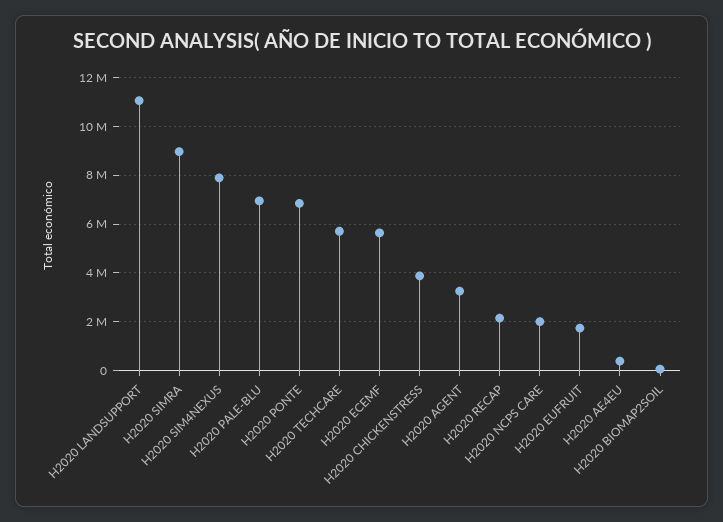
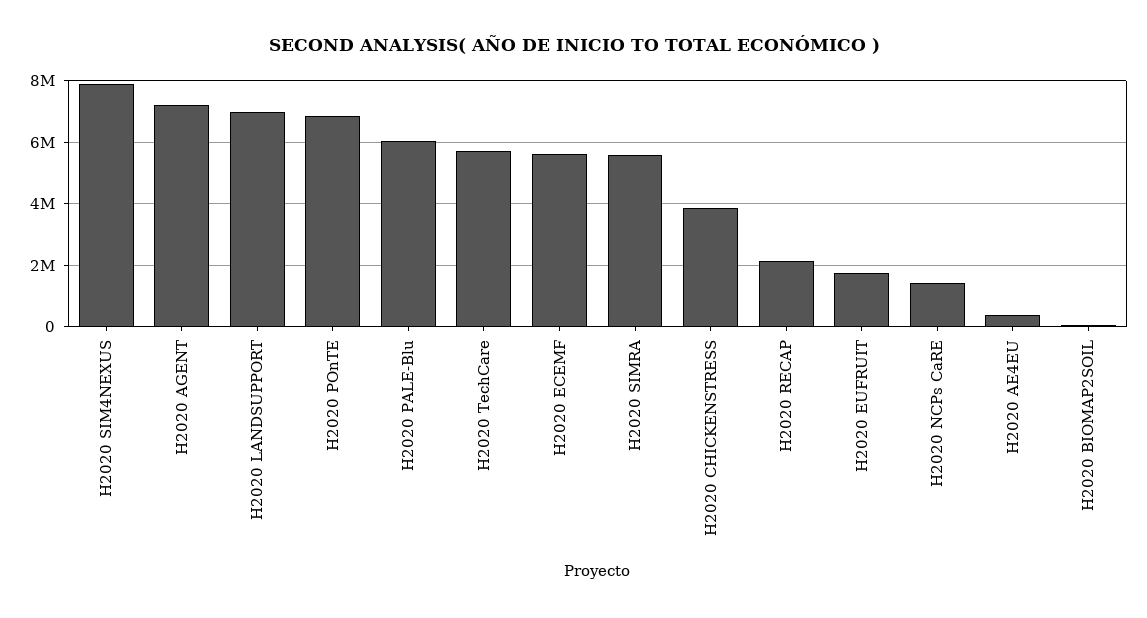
H2020 LANDSUPPORT: 11000000 -> 7000000
H2020 SIMRA: 9000000 -> 5600000
H2020 PALE-BLU: 7000000 -> 6000000
H2020 AGENT: 3250000 -> 7200000
H2020 NCPS CARE: 2000000 -> 1400000

